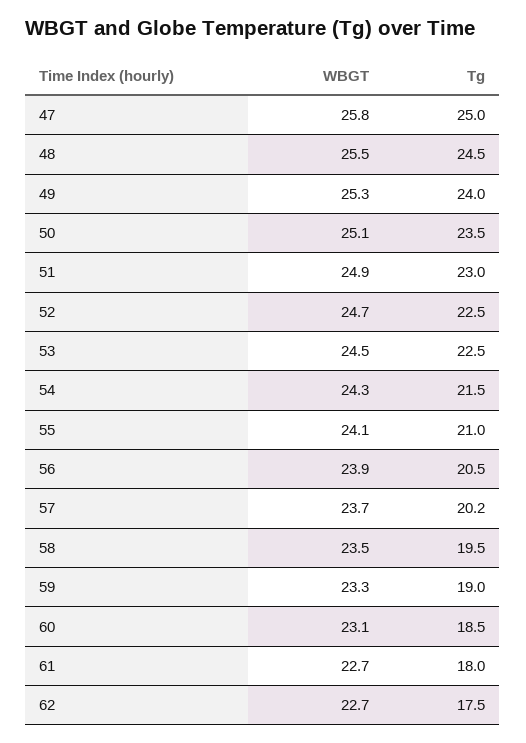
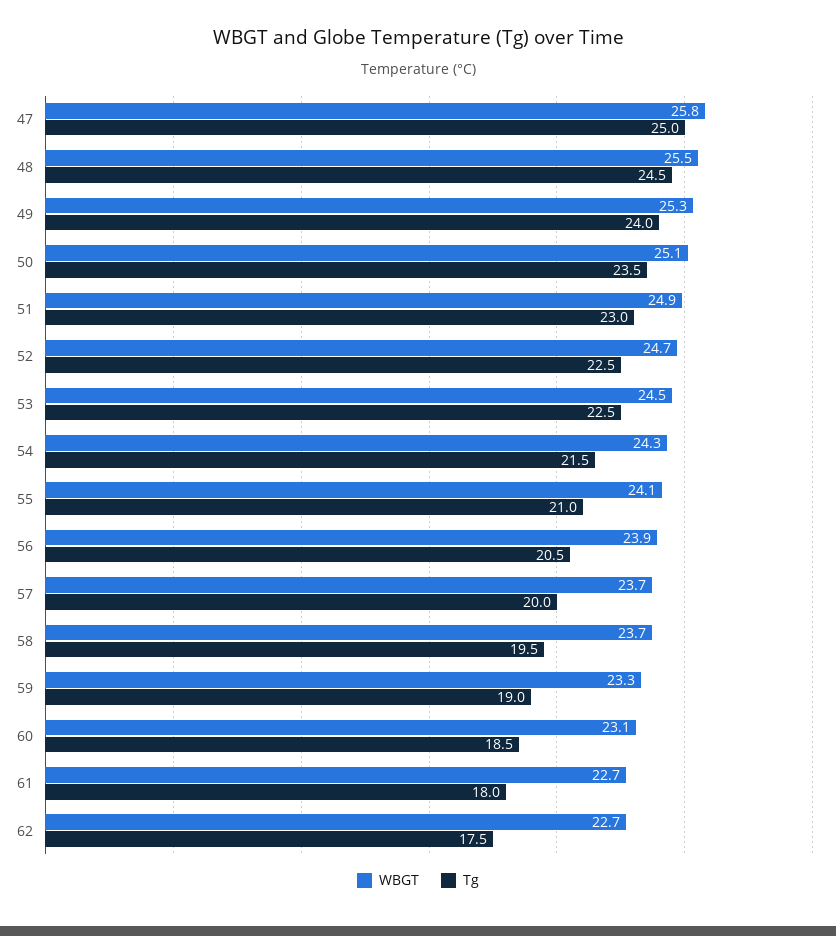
Tg, 57: 20.2 -> 20
WBGT, 58: 23.5 -> 23.7

